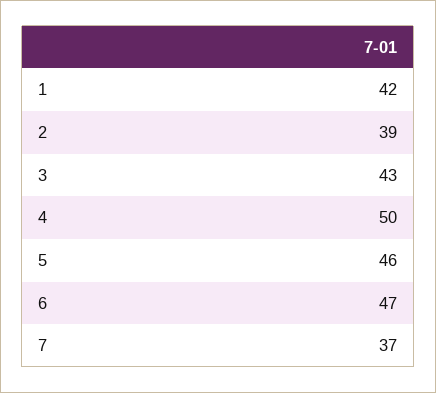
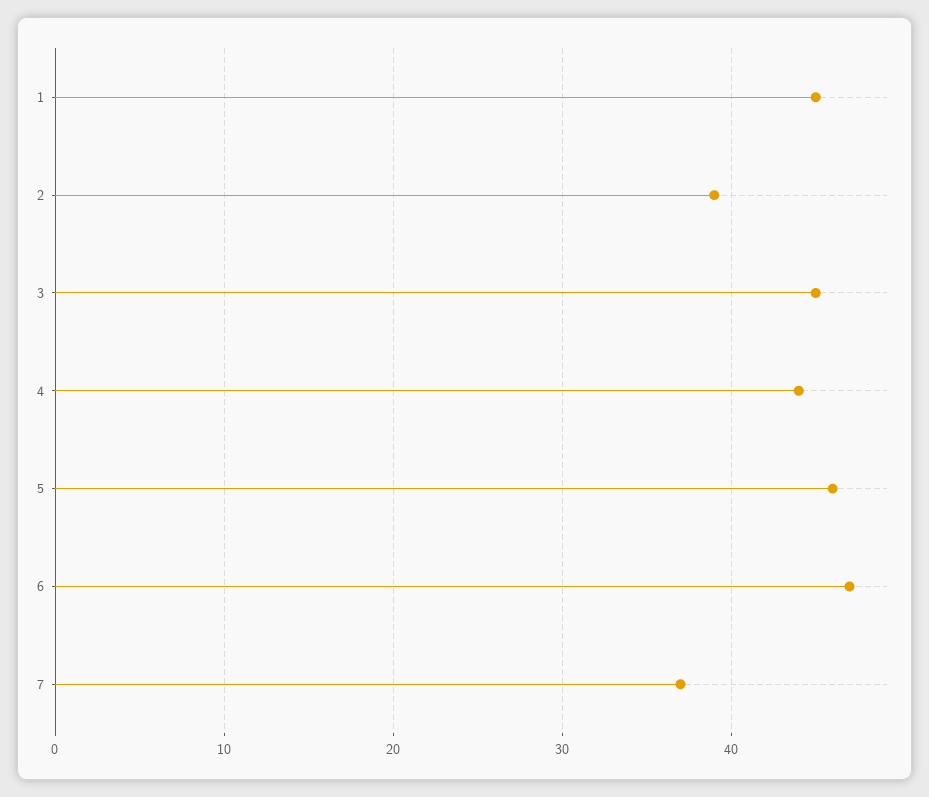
1: 42 -> 45
3: 43 -> 45
4: 50 -> 44

